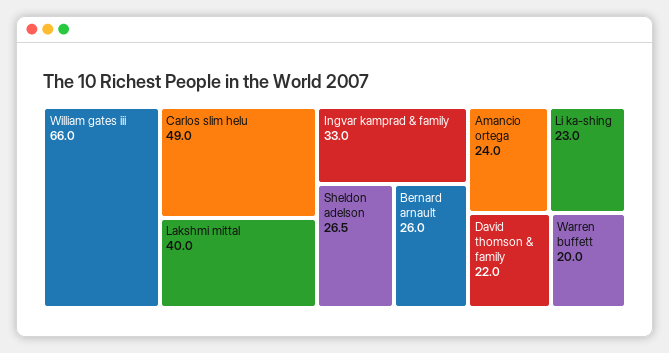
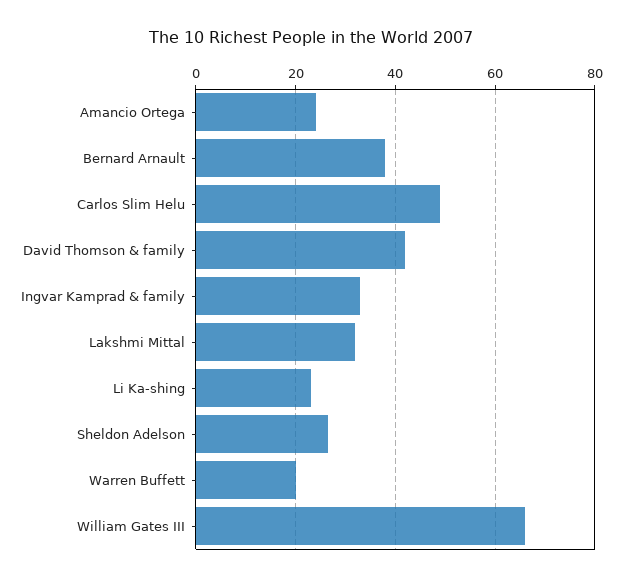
Lakshmi mittal: 40 -> 32
Bernard arnault: 26 -> 38
David thomson & family: 22 -> 42

